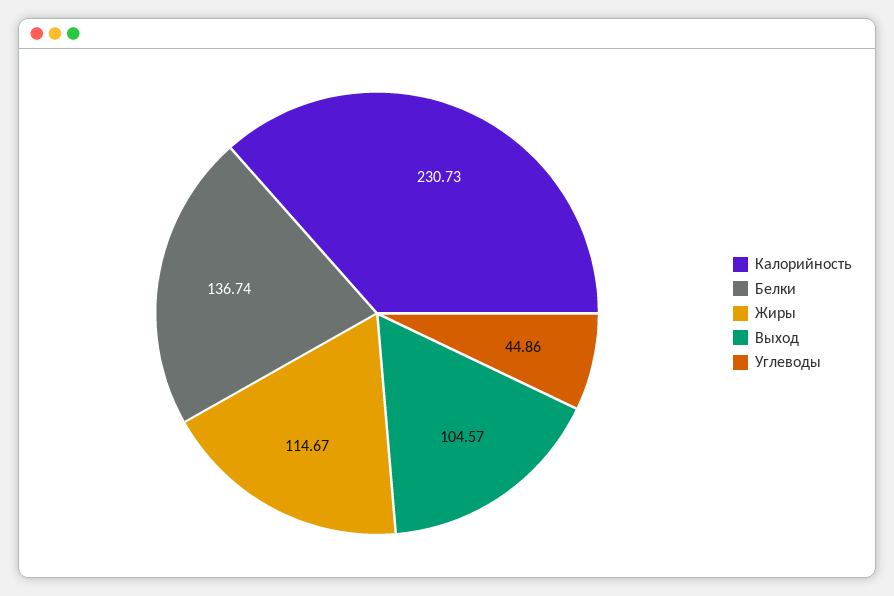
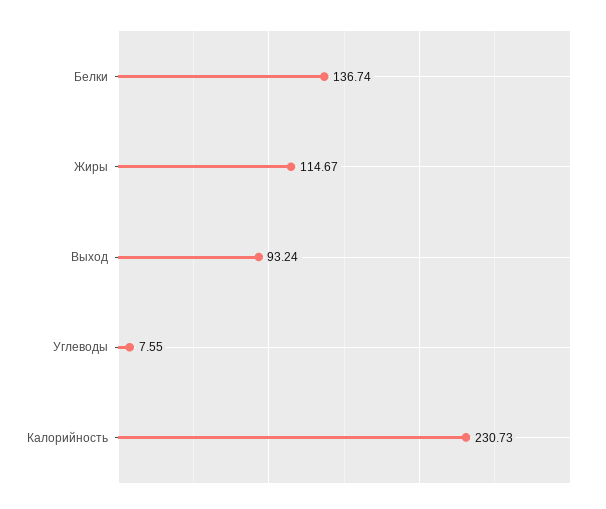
Выход: 104.57 -> 93.24
Углеводы: 44.86 -> 7.55

